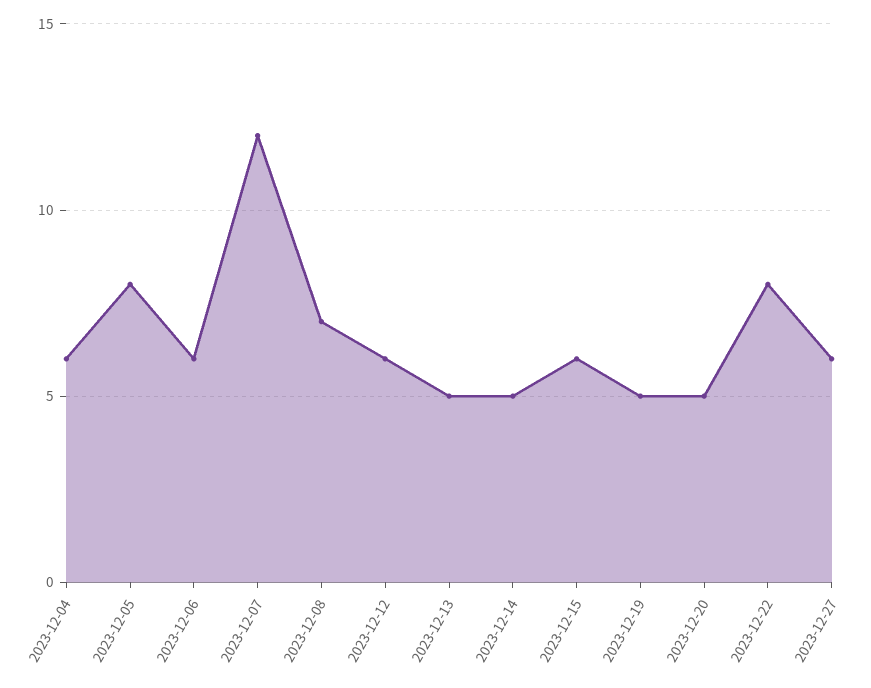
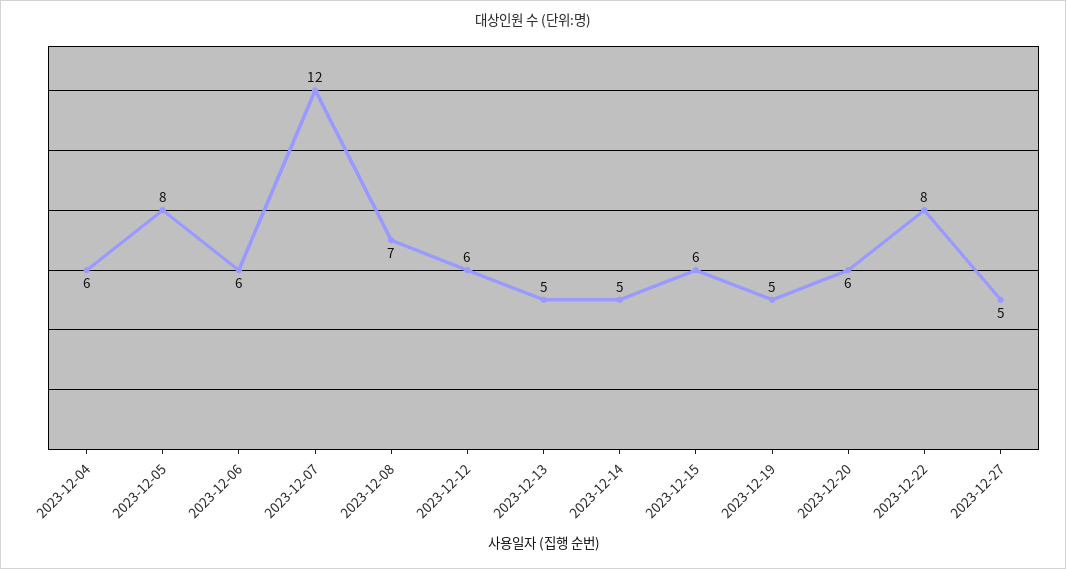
2023-12-20: 5 -> 6
2023-12-27: 6 -> 5

